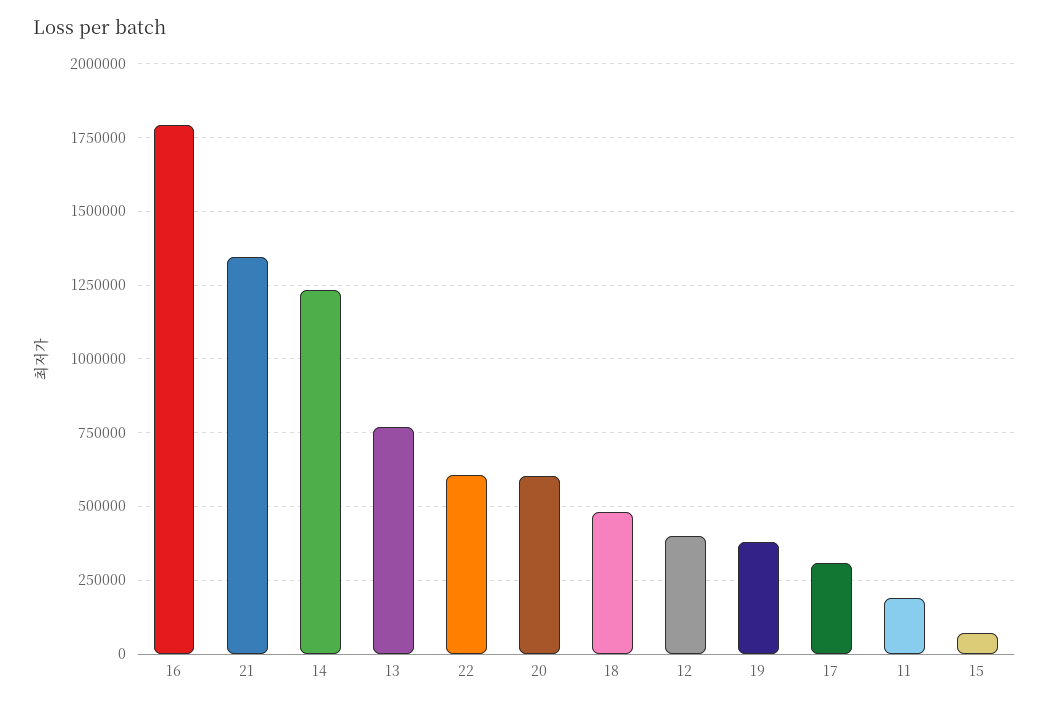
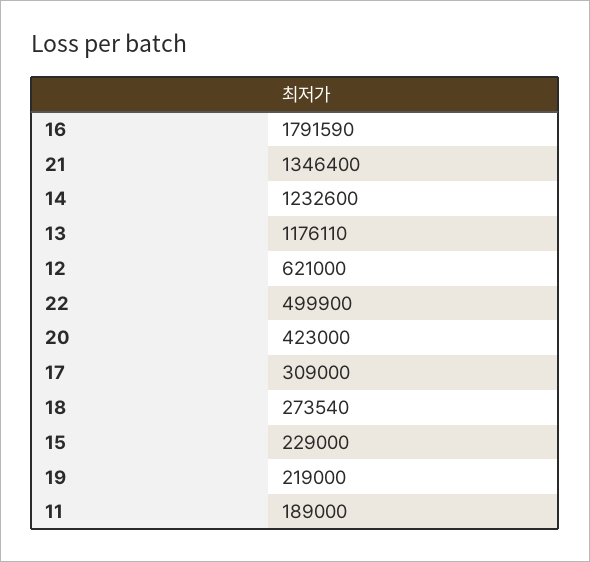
13: 775000 -> 1176110
22: 600000 -> 499900
20: 600000 -> 423000
18: 475000 -> 273540
12: 400000 -> 621000
19: 375000 -> 219000
15: 75000 -> 229000

